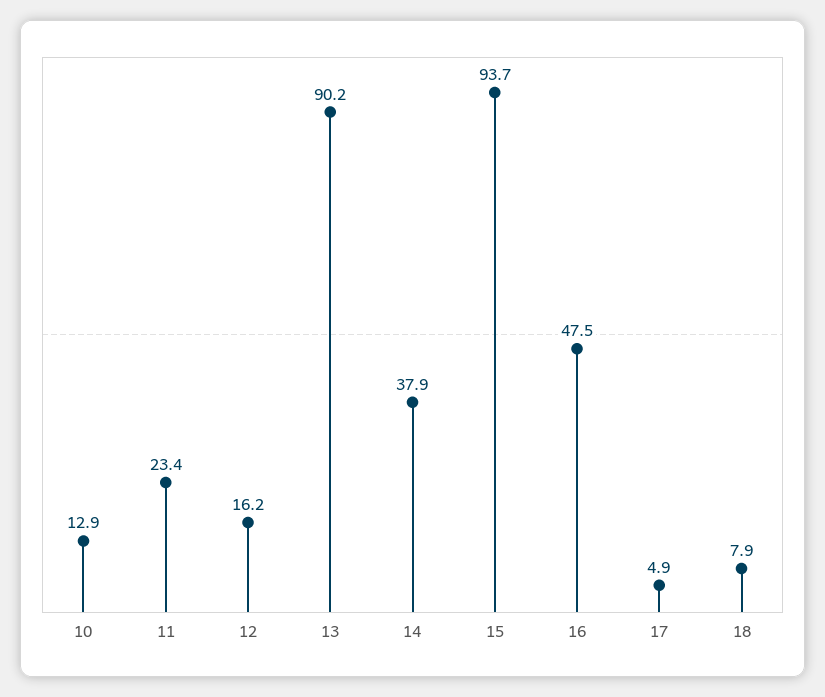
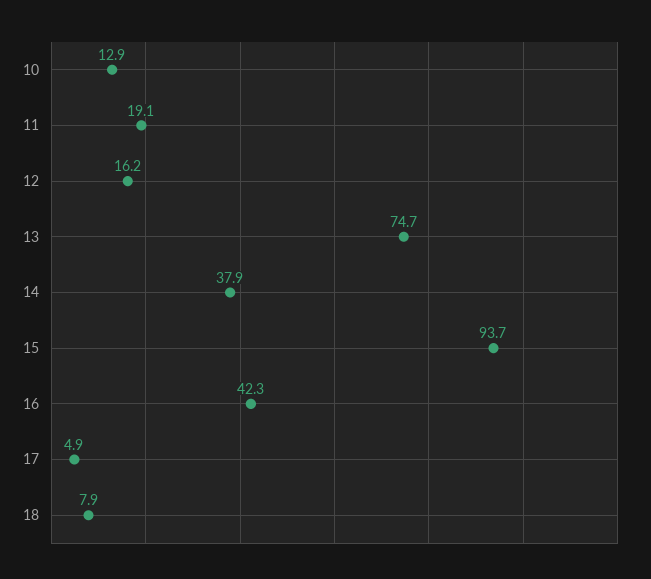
11: 23.4 -> 19.1
13: 90.2 -> 74.7
16: 47.5 -> 42.3

